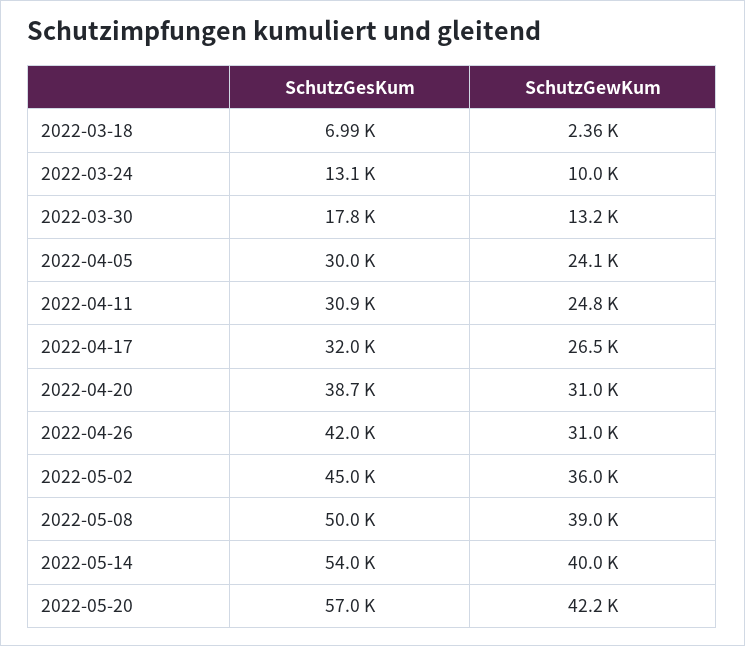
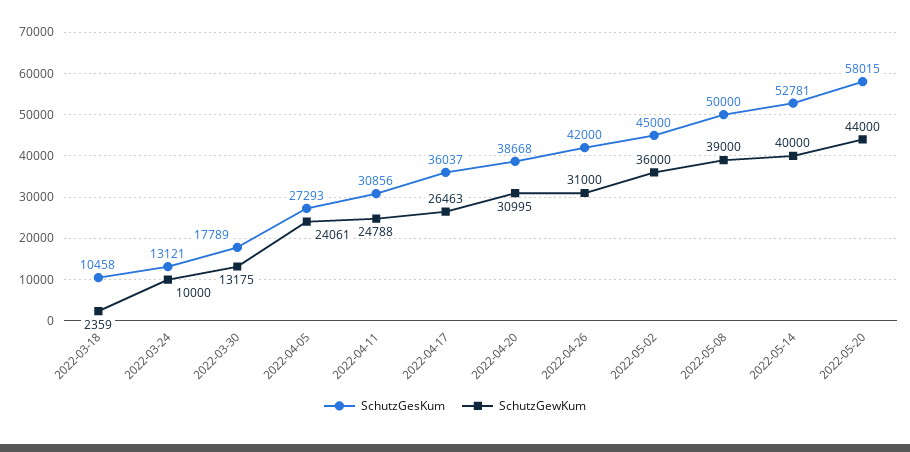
SchutzGesKum, 2022-03-18: 6990 -> 10458
SchutzGesKum, 2022-04-05: 30000 -> 27293
SchutzGesKum, 2022-04-17: 32000 -> 36037
SchutzGesKum, 2022-05-14: 54000 -> 52781
SchutzGesKum, 2022-05-20: 57000 -> 58015
SchutzGewKum, 2022-05-20: 42200 -> 44000

